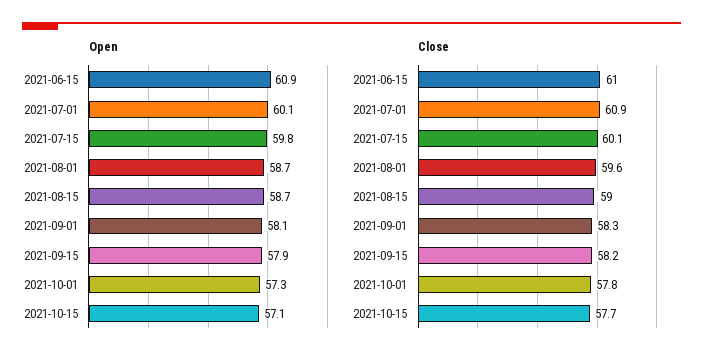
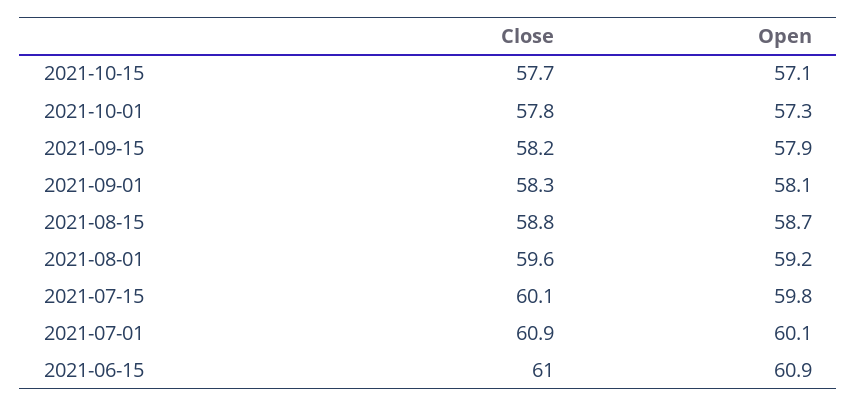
Open, 2021-08-01: 58.7 -> 59.2
Close, 2021-08-15: 59 -> 58.8

